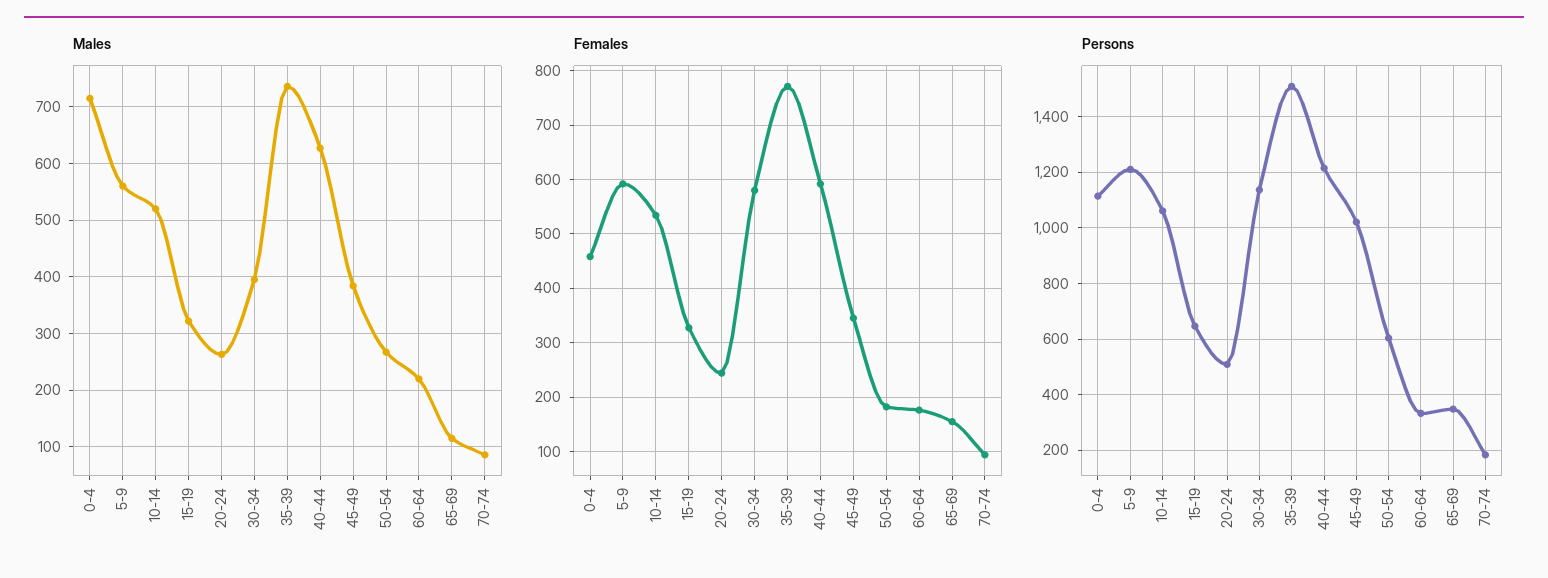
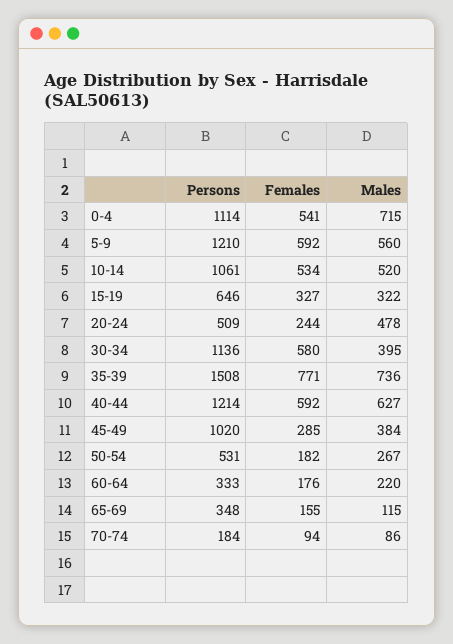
Males, 20-24: 260 -> 478
Females, 0-4: 460 -> 541
Females, 45-49: 340 -> 285
Persons, 50-54: 600 -> 531

